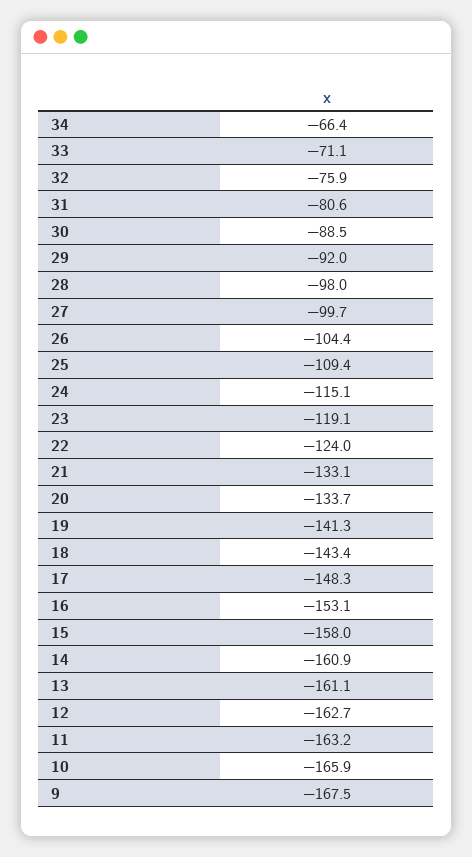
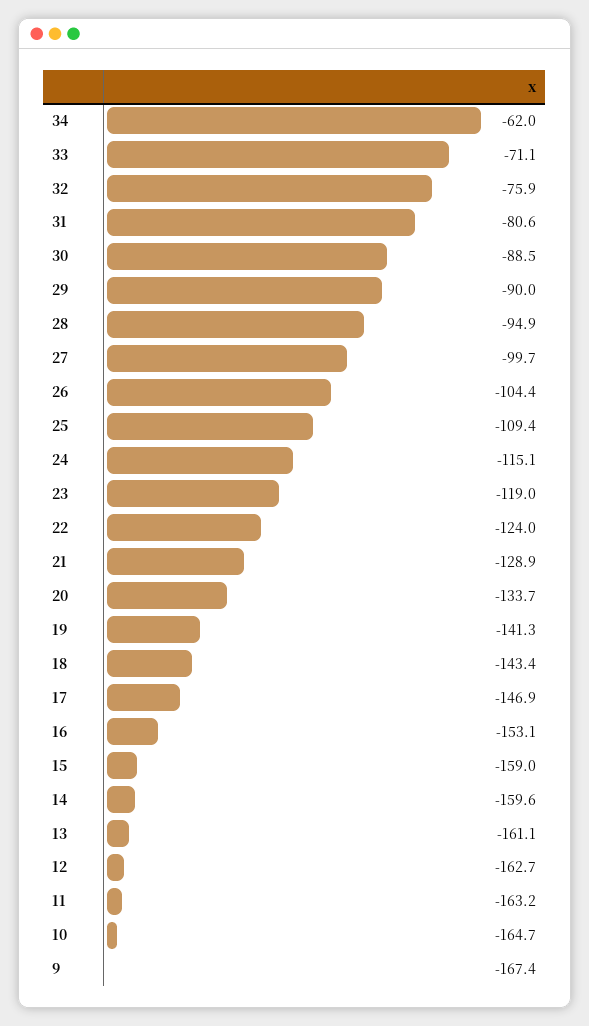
34: -66.4 -> -62
29: -92 -> -90
28: -98 -> -94.9
23: -119.1 -> -119
21: -133.1 -> -128.9
17: -148.3 -> -146.9
15: -158 -> -159
14: -160.9 -> -159.6
10: -165.9 -> -164.7
9: -167.5 -> -167.4

